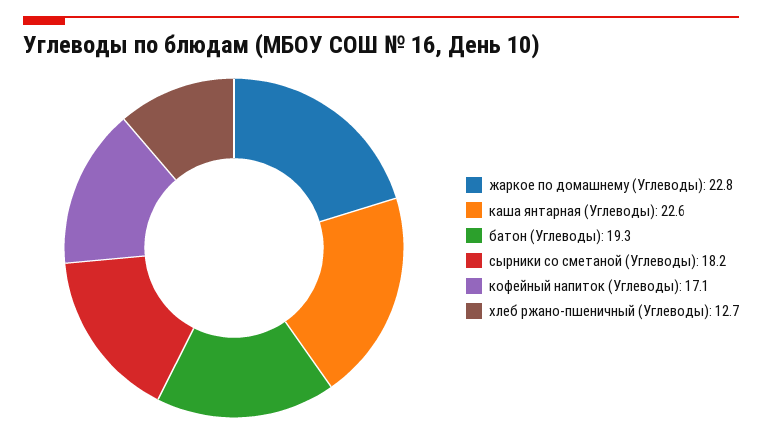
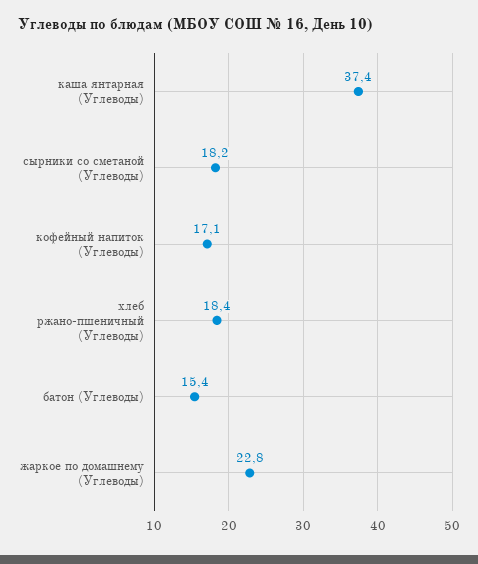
каша янтарная (Углеводы): 22.6 -> 37.4
батон (Углеводы): 19.3 -> 15.4
хлеб ржано-пшеничный (Углеводы): 12.7 -> 18.4

